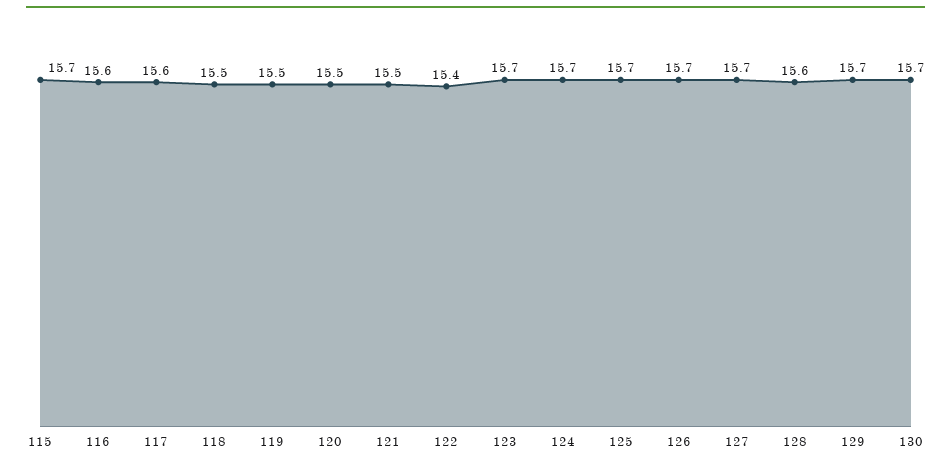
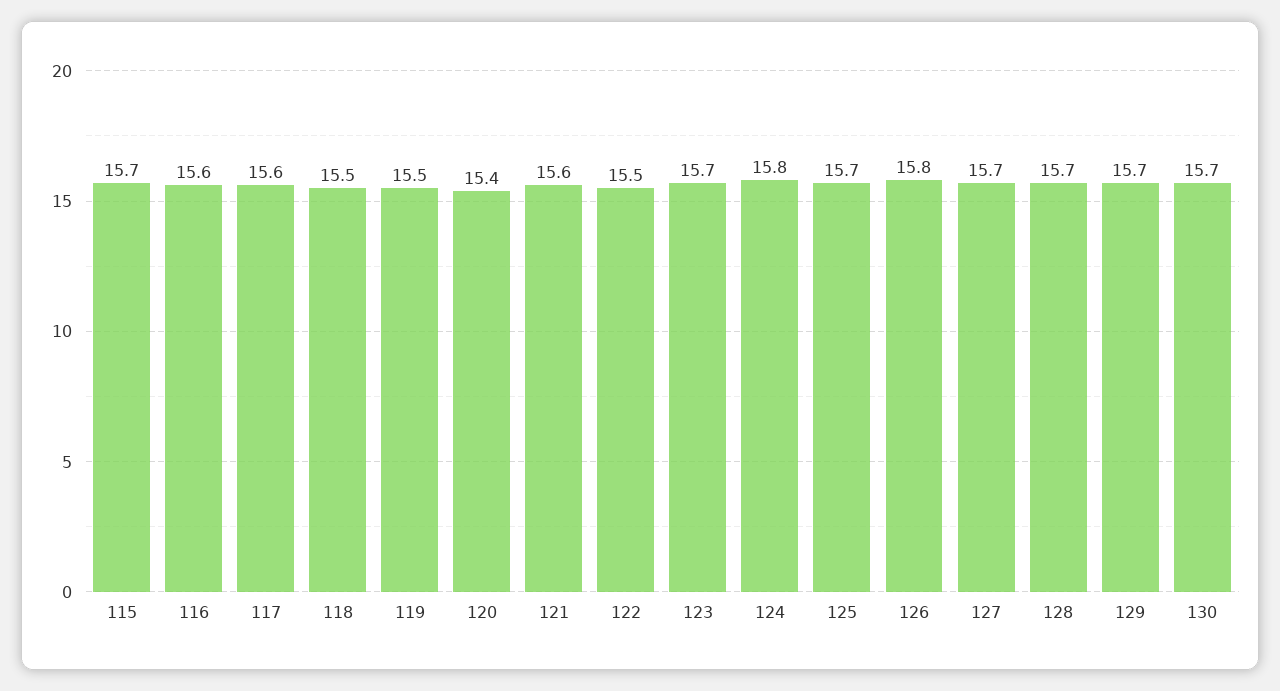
120: 15.5 -> 15.4
121: 15.5 -> 15.6
122: 15.4 -> 15.5
124: 15.7 -> 15.8
126: 15.7 -> 15.8
128: 15.6 -> 15.7

